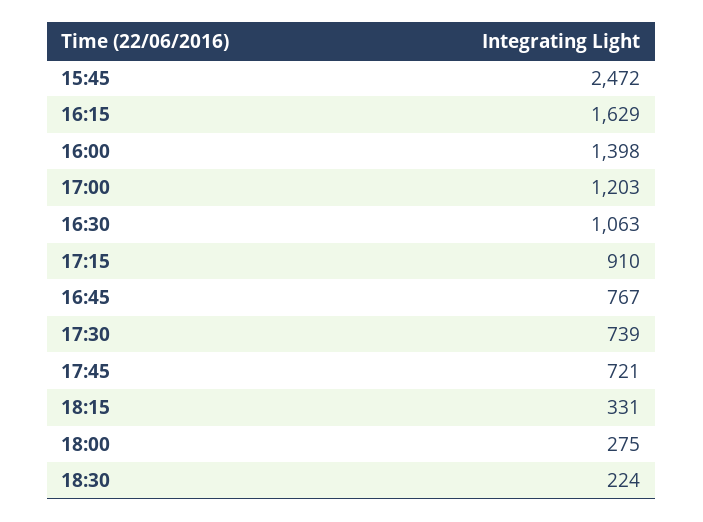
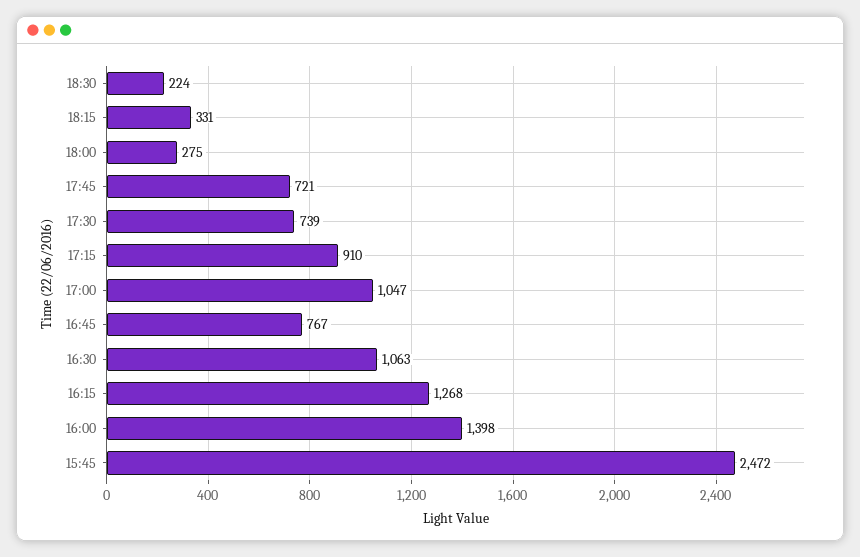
16:15: 1629 -> 1268
17:00: 1203 -> 1047

